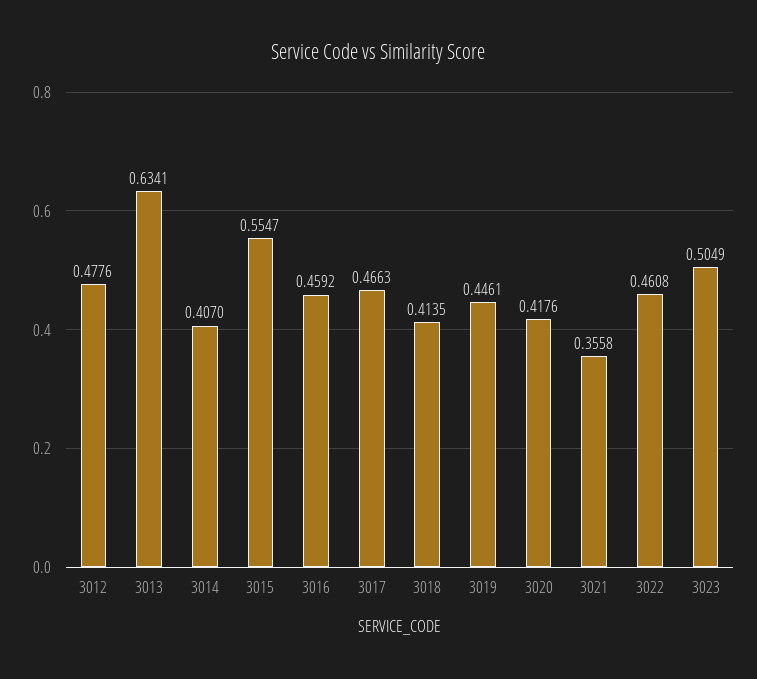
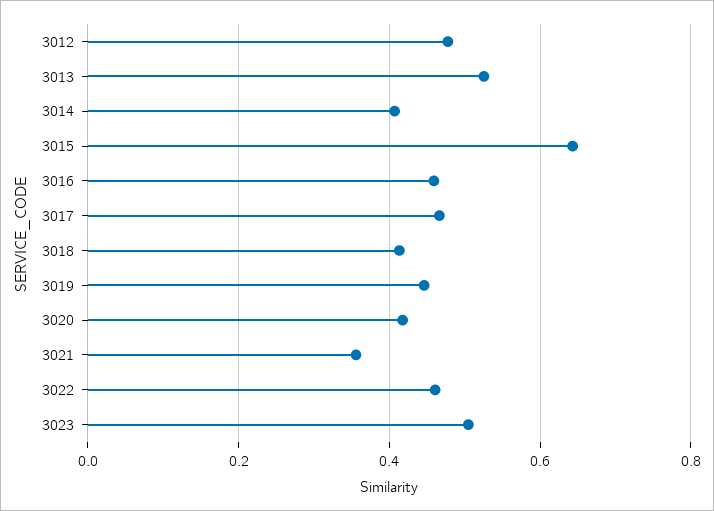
3013: 0.6341 -> 0.52
3015: 0.5547 -> 0.64

